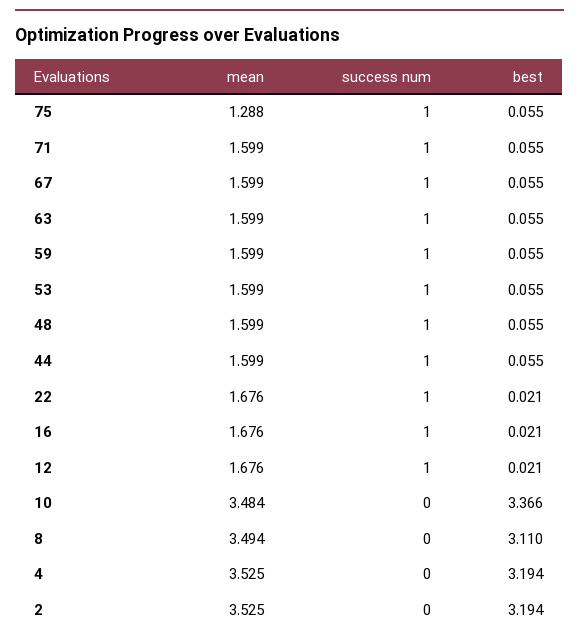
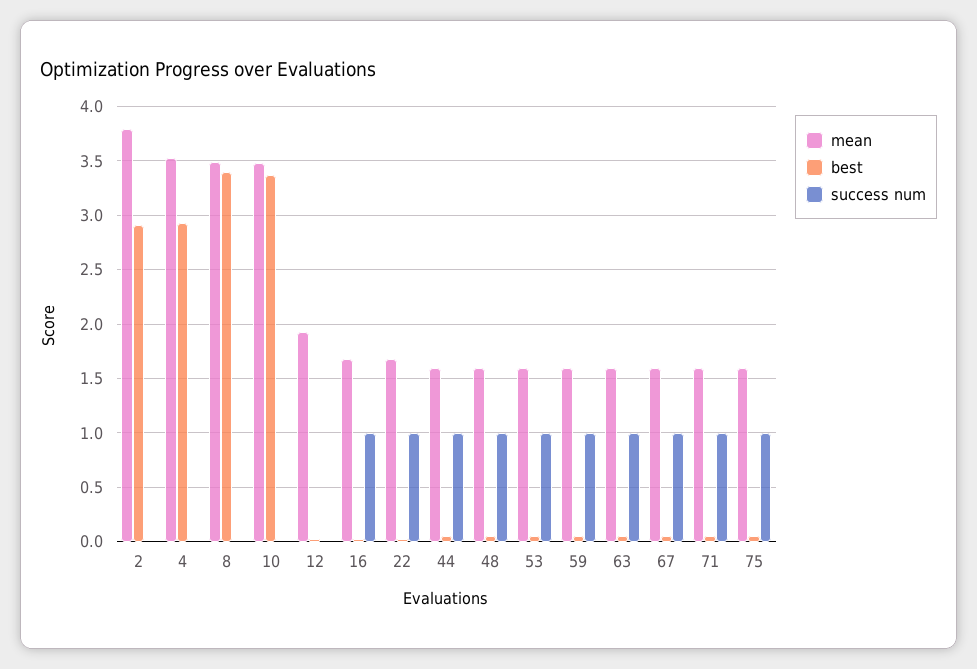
mean, 75: 1.288 -> 1.6
mean, 12: 1.676 -> 1.9
success num, 12: 1 -> 0
best, 8: 3.11 -> 3.4
best, 4: 3.194 -> 2.9
mean, 2: 3.525 -> 3.8
best, 2: 3.194 -> 2.9

